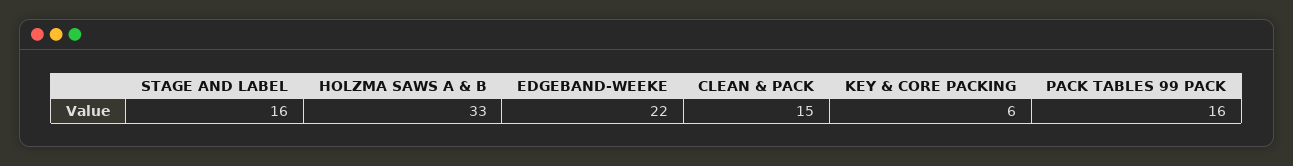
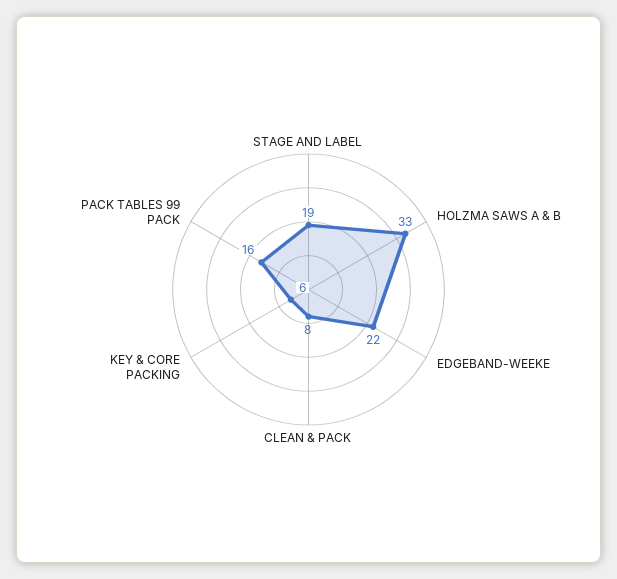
STAGE AND LABEL: 16 -> 19
CLEAN & PACK: 15 -> 8

